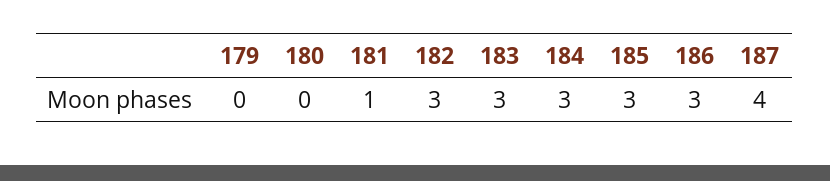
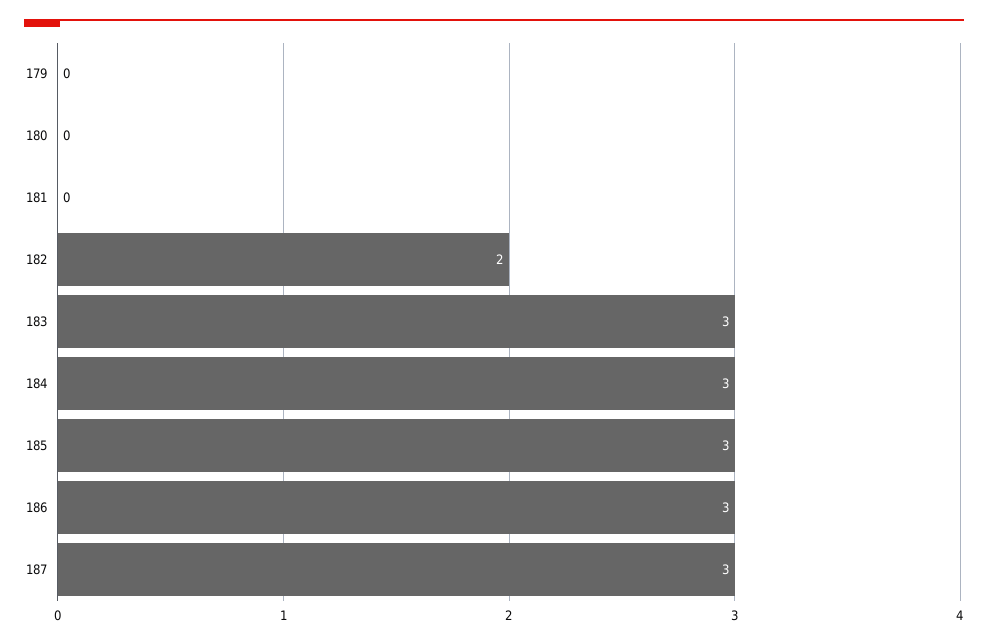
181: 1 -> 0
182: 3 -> 2
187: 4 -> 3

